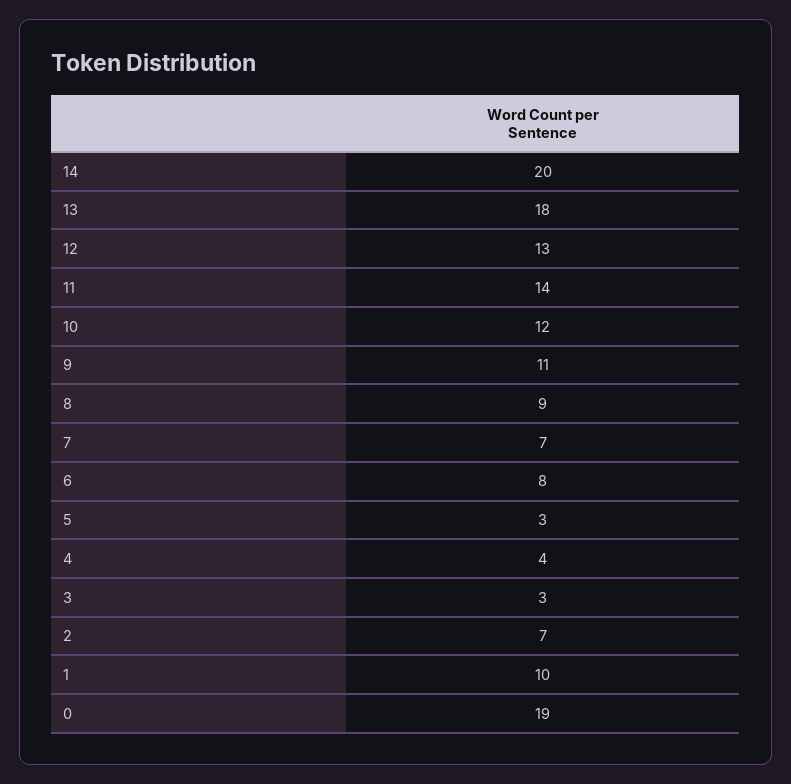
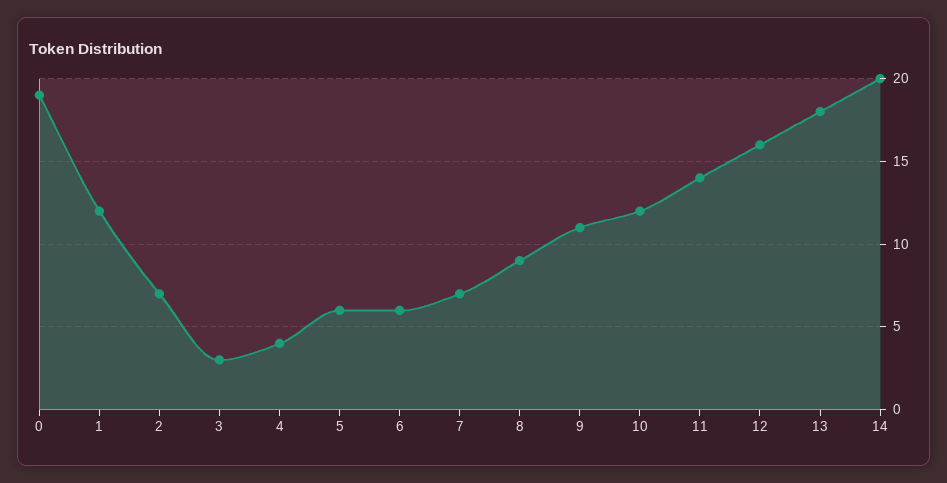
12: 13 -> 16
6: 8 -> 6
5: 3 -> 6
1: 10 -> 12

